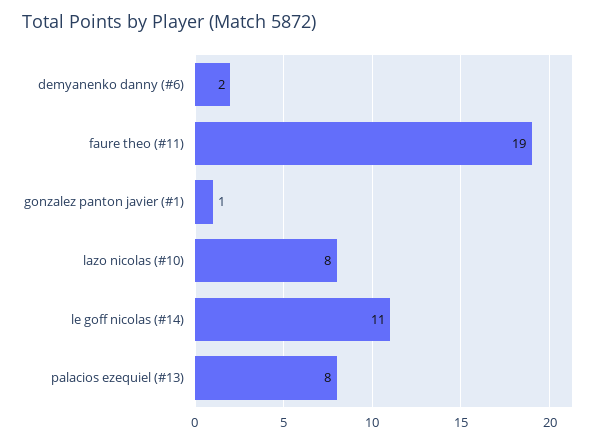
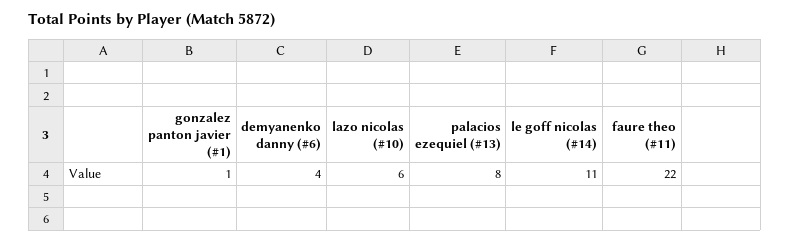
demyanenko danny (#6): 2 -> 4
faure theo (#11): 19 -> 22
lazo nicolas (#10): 8 -> 6

